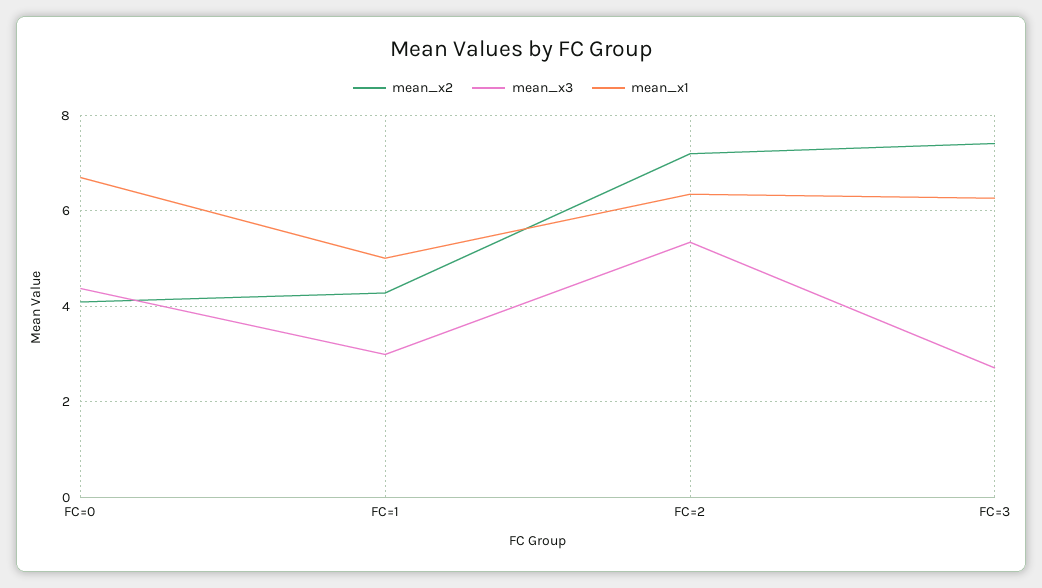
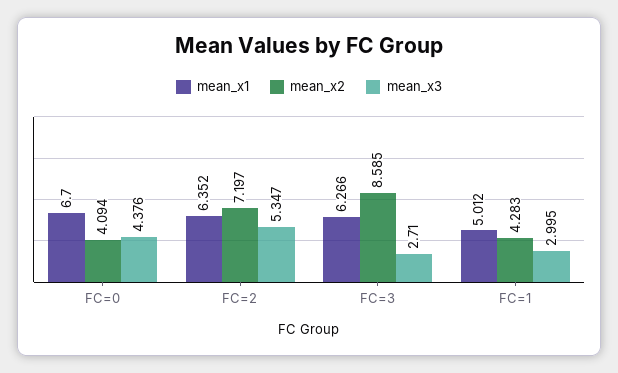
mean_x2, FC=3: 7.4 -> 8.585

